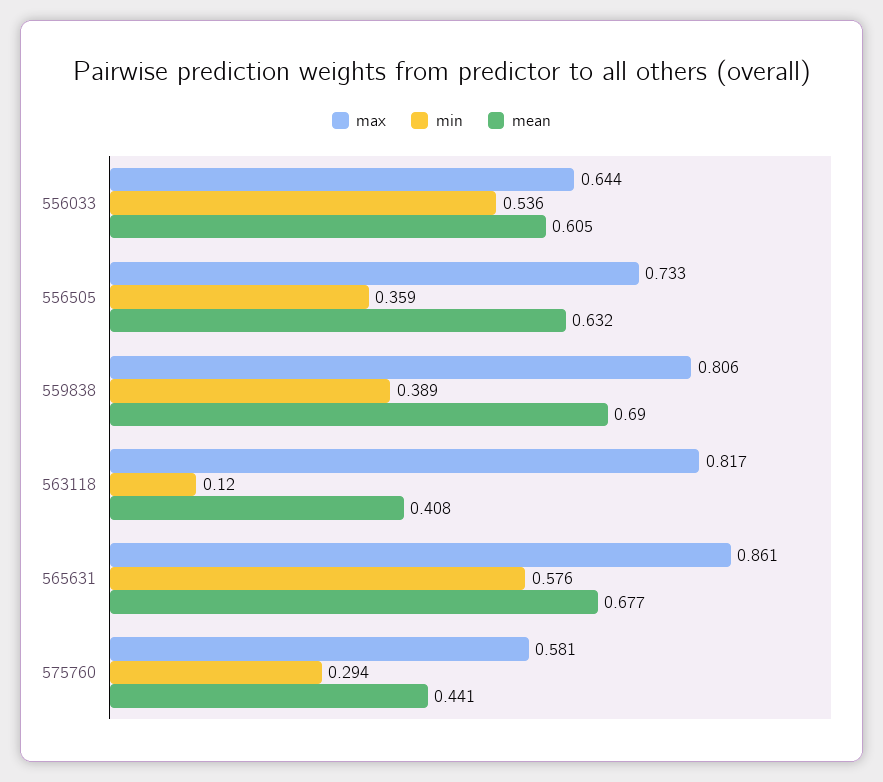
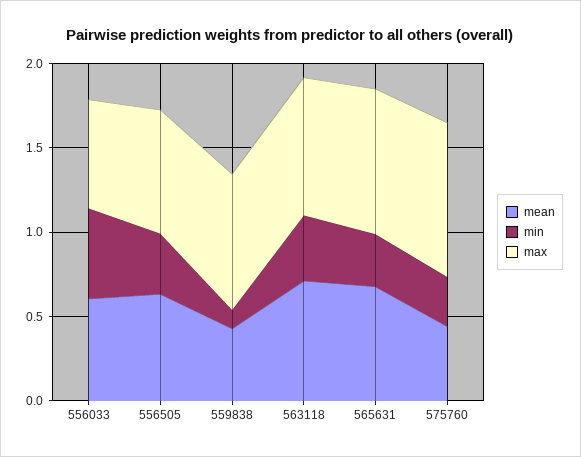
min, 559838: 0.389 -> 0.1
mean, 559838: 0.69 -> 0.4
min, 563118: 0.12 -> 0.4
mean, 563118: 0.408 -> 0.7
min, 565631: 0.576 -> 0.3
max, 575760: 0.581 -> 0.9

